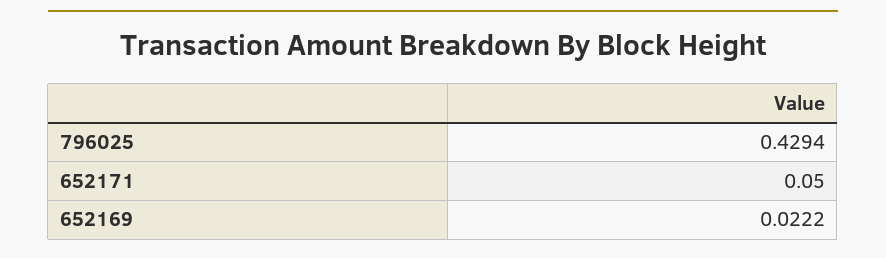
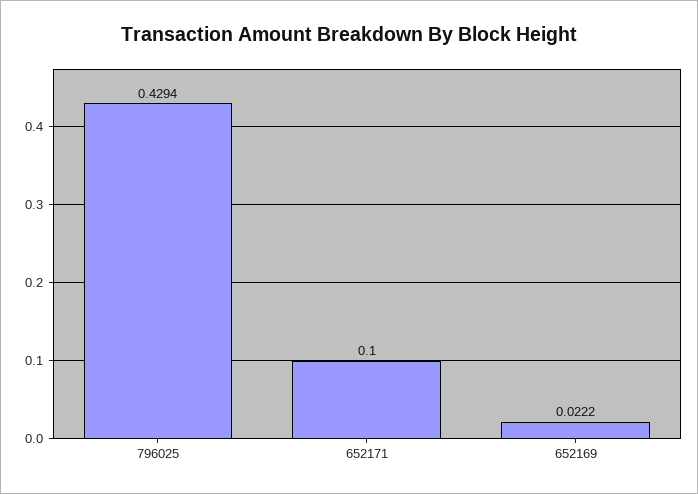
652171: 0.05 -> 0.1

